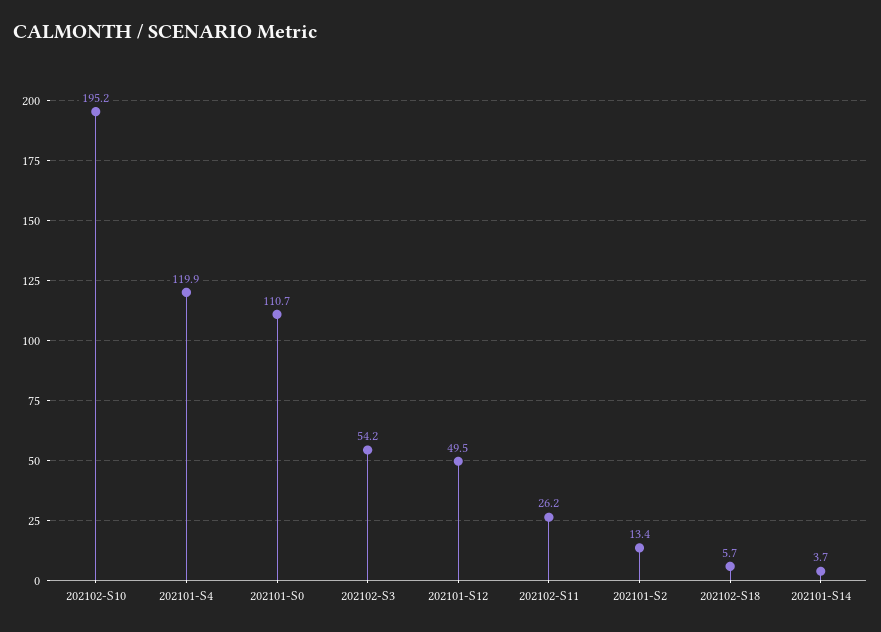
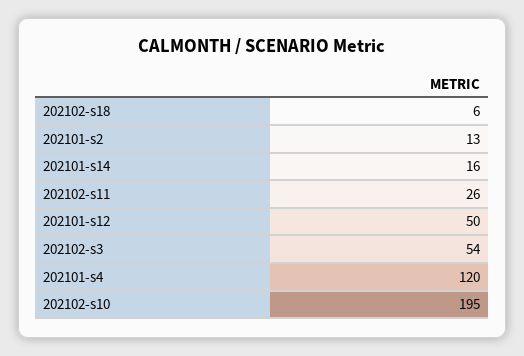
202101-S0: 110.7 -> none
202101-S14: 3.7 -> 16

